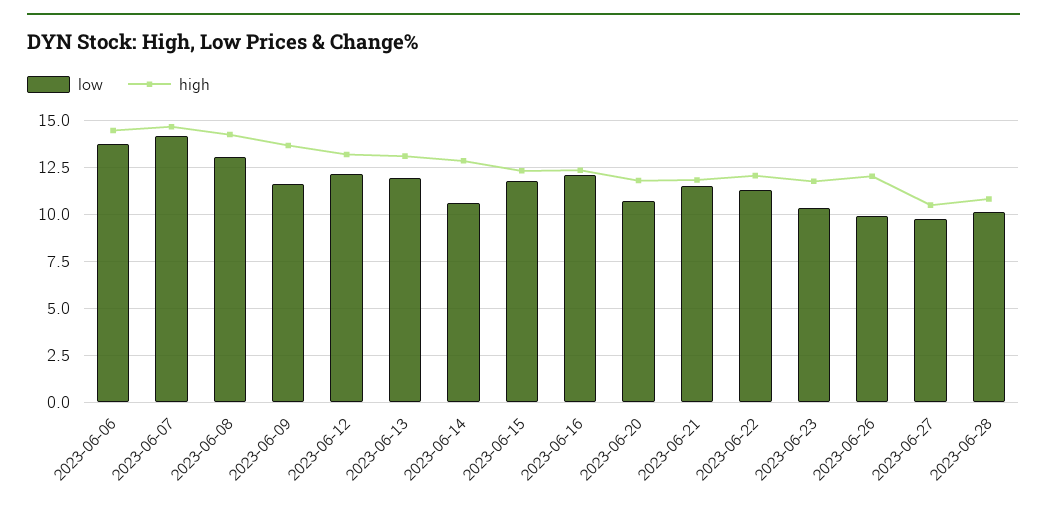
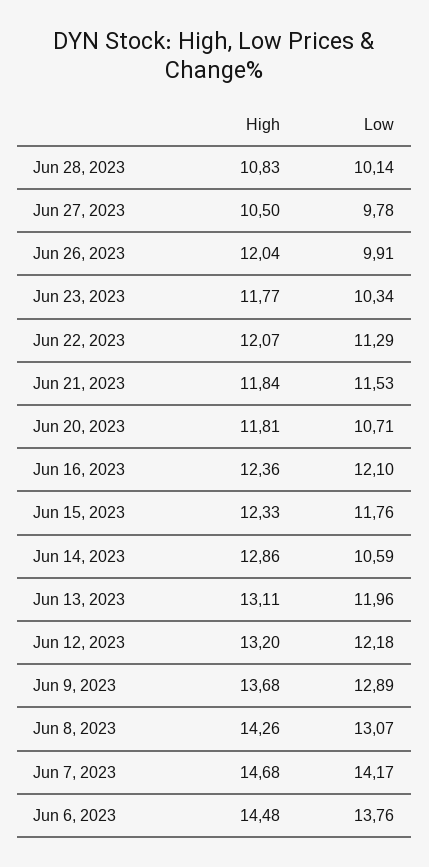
low, 2023-06-09: 11.5 -> 12.89

